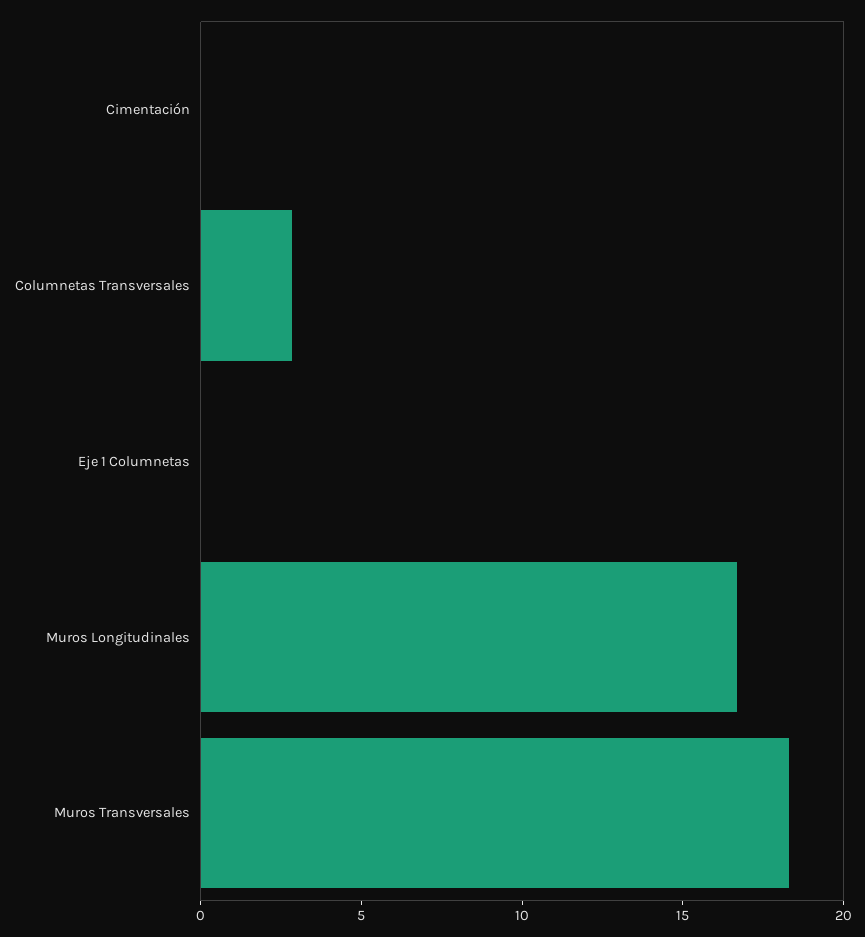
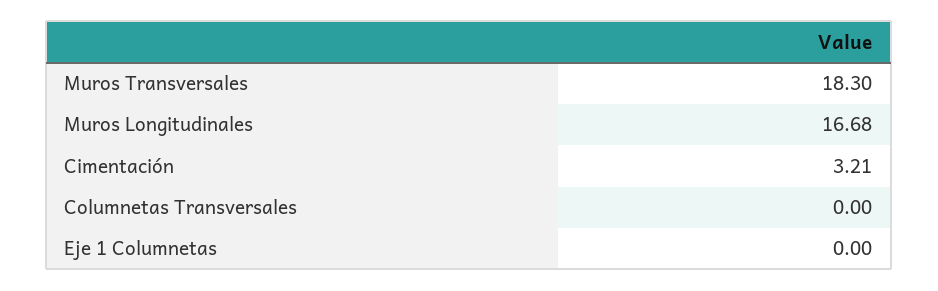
Cimentación: 0 -> 3.21
Columnetas Transversales: 3 -> 0

